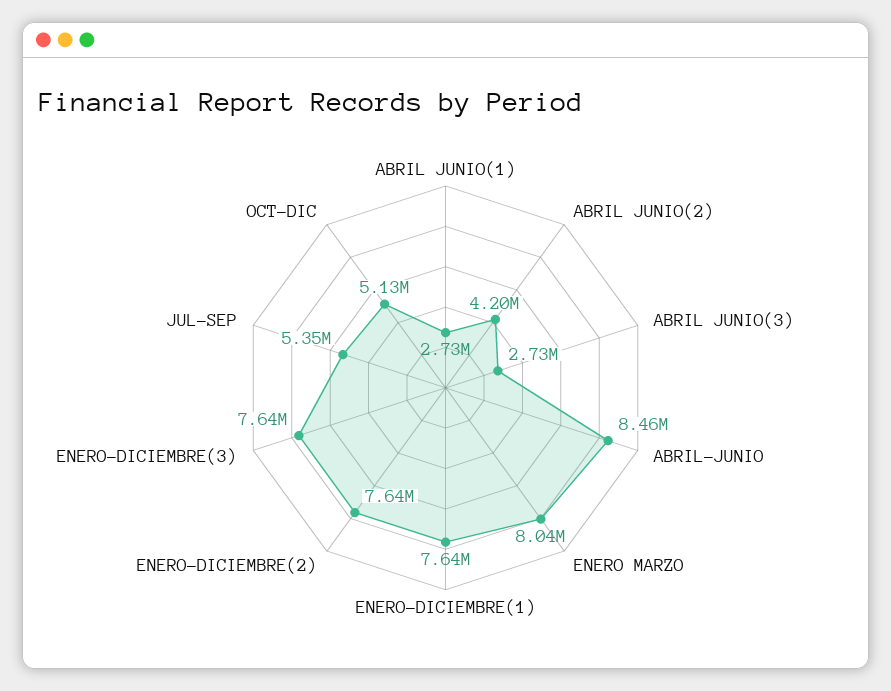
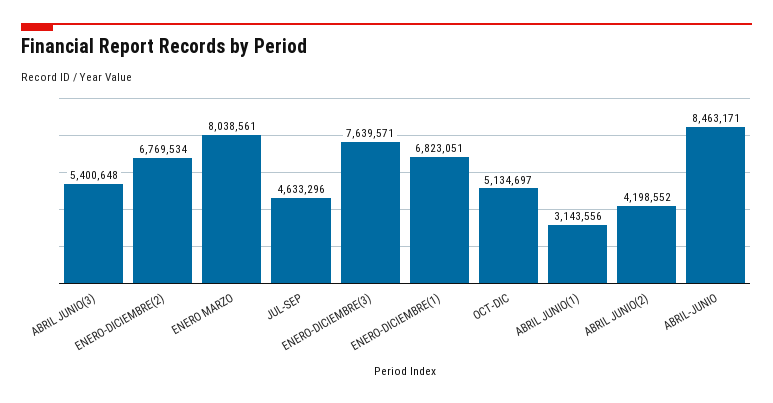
ABRIL JUNIO(1): 2730000 -> 3143556
ABRIL JUNIO(3): 2730000 -> 5400648
ENERO-DICIEMBRE(1): 7640000 -> 6823051
ENERO-DICIEMBRE(2): 7640000 -> 6769534
JUL-SEP: 5350000 -> 4633296

